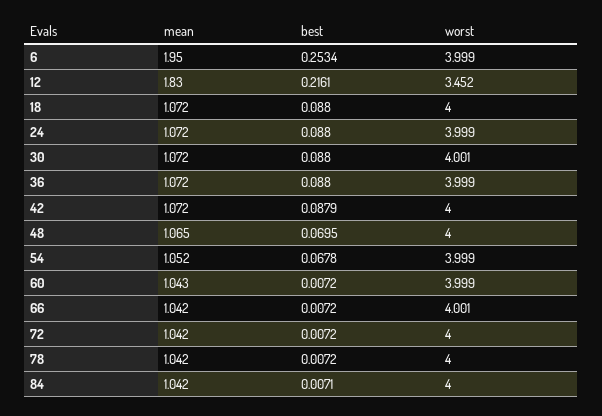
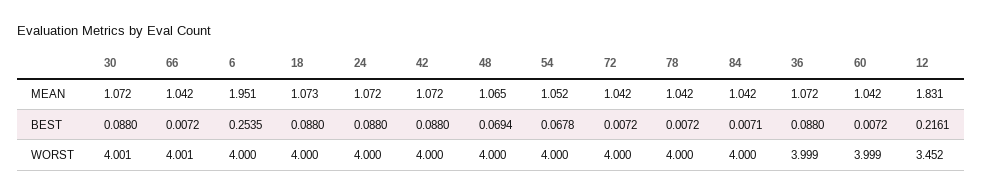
mean, 6: 1.95 -> 1.951
best, 6: 0.2534 -> 0.2535
worst, 6: 3.999 -> 4
mean, 12: 1.83 -> 1.831
mean, 18: 1.072 -> 1.073
worst, 24: 3.999 -> 4
best, 42: 0.0879 -> 0.088
best, 48: 0.0695 -> 0.0694
worst, 54: 3.999 -> 4
mean, 60: 1.043 -> 1.042

